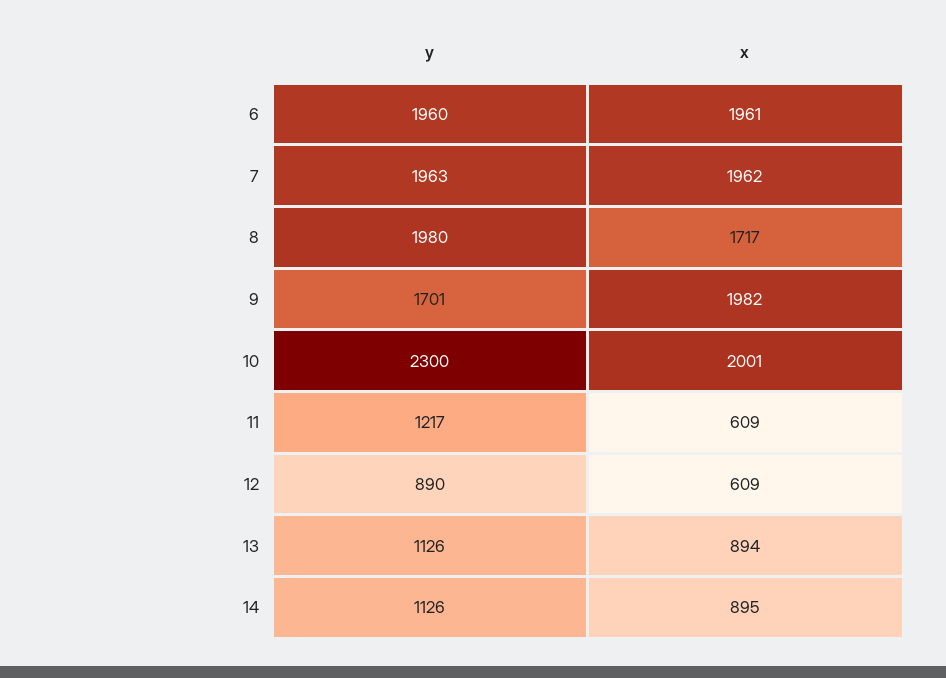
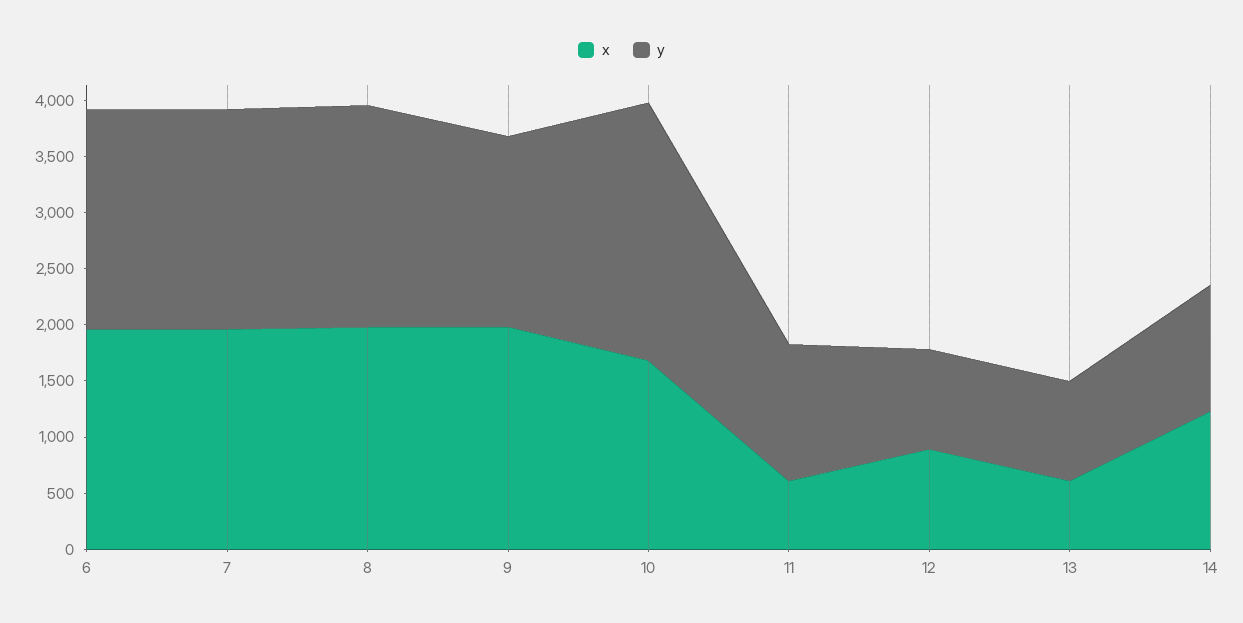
x, 8: 1717 -> 2000
x, 10: 2001 -> 1700
x, 12: 609 -> 900
y, 13: 1126 -> 900
x, 13: 894 -> 600
x, 14: 895 -> 1200

